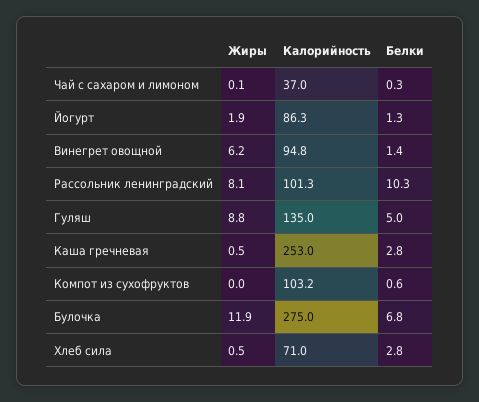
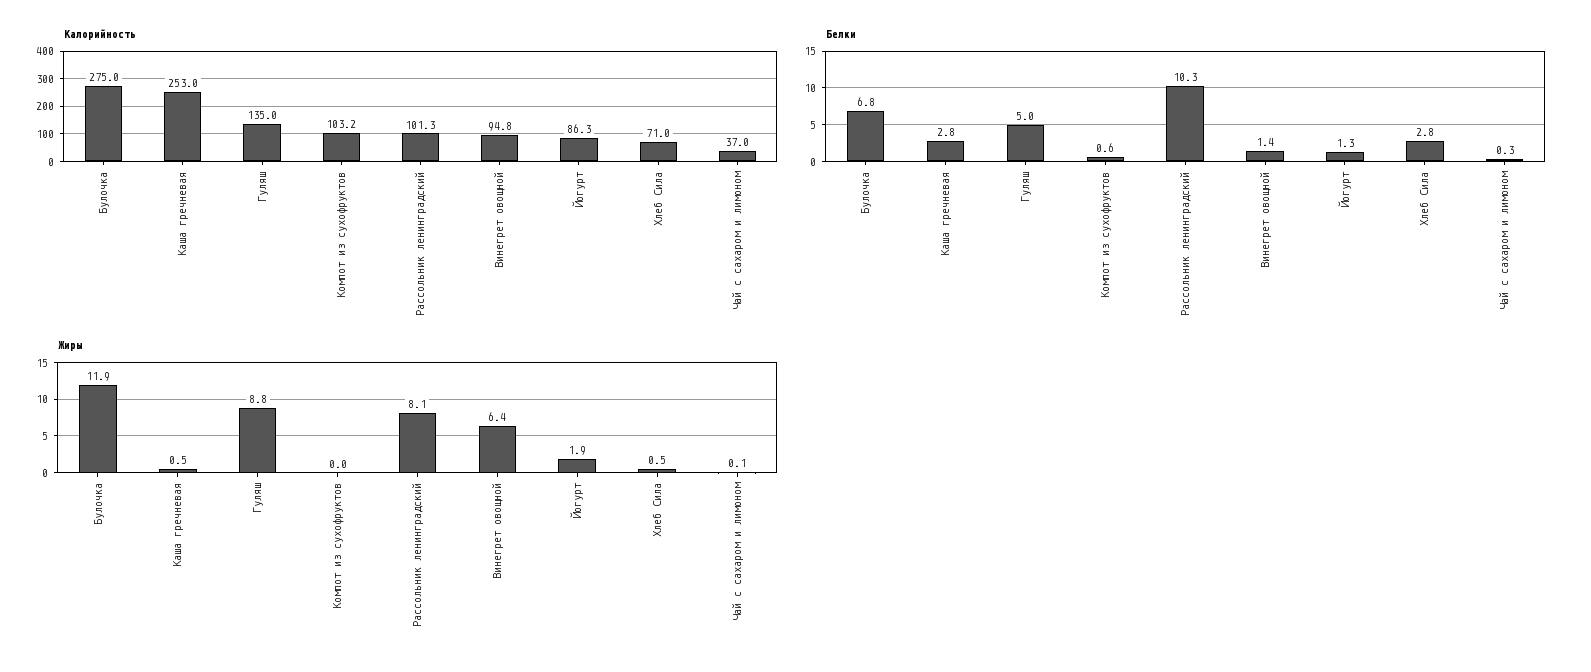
Жиры, Винегрет овощной: 6.2 -> 6.4

